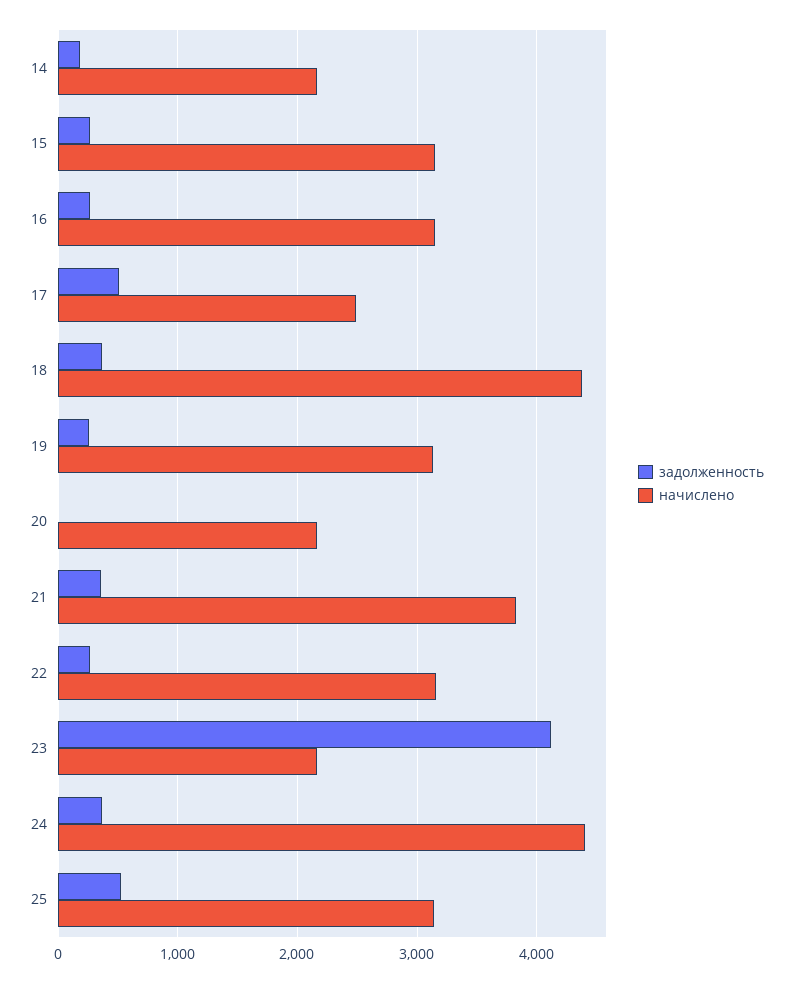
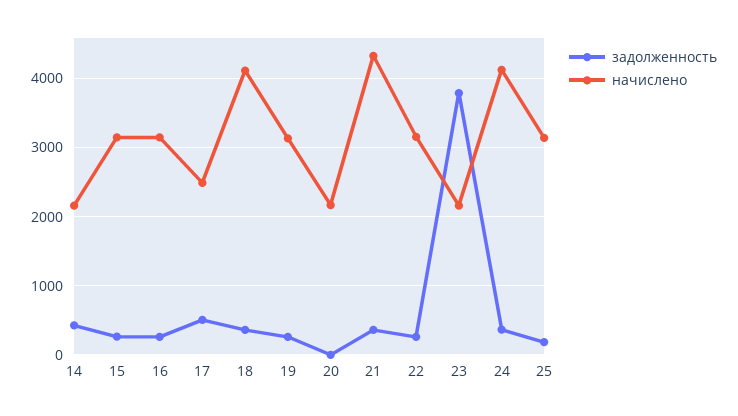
задолженность, 14: 200 -> 400
начислено, 18: 4400 -> 4100
начислено, 21: 3800 -> 4300
задолженность, 23: 4100 -> 3800
начислено, 24: 4400 -> 4100
задолженность, 25: 500 -> 200

